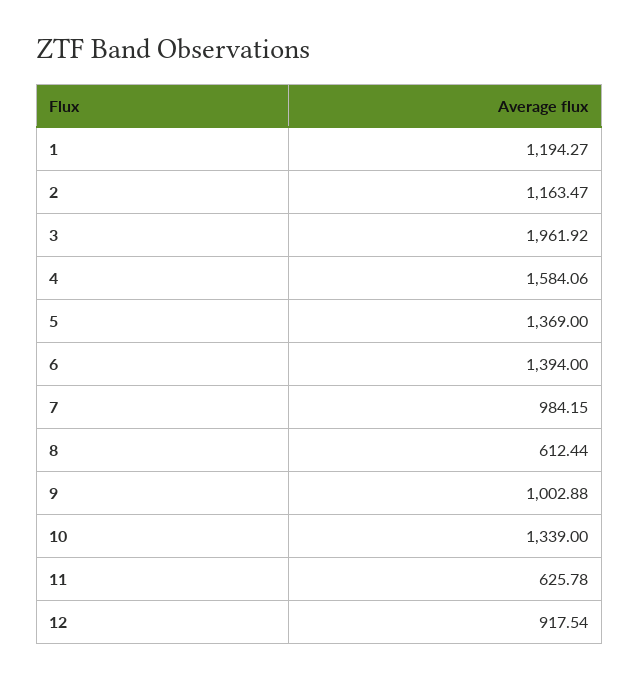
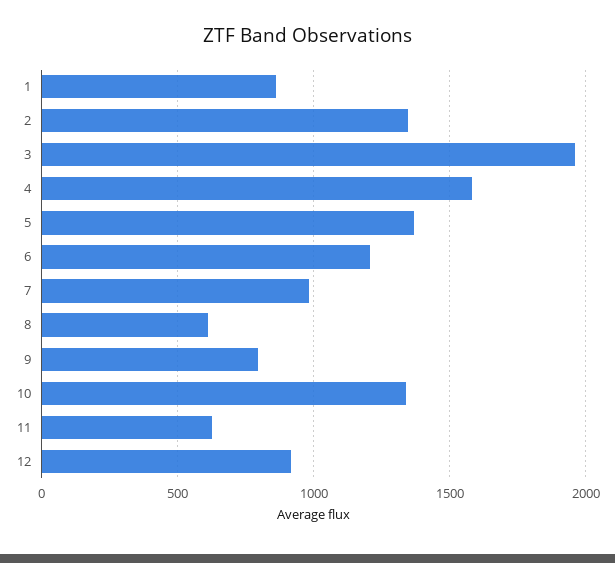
1: 1194.27 -> 850
2: 1163.47 -> 1350
6: 1394 -> 1200
9: 1002.88 -> 800

